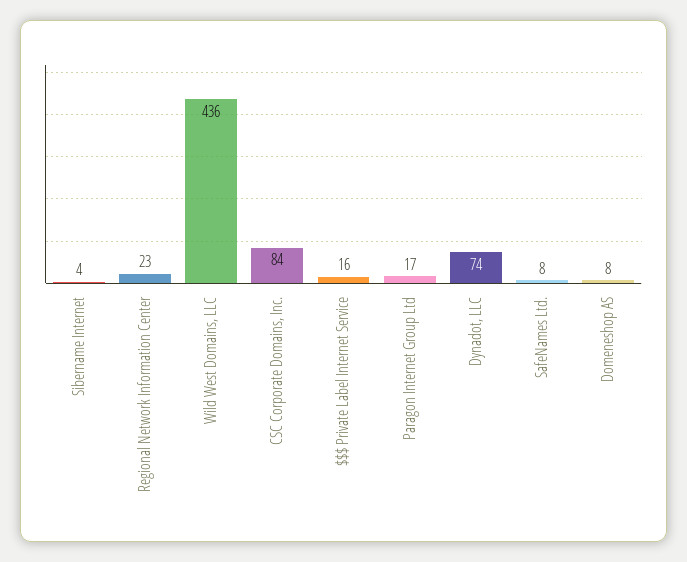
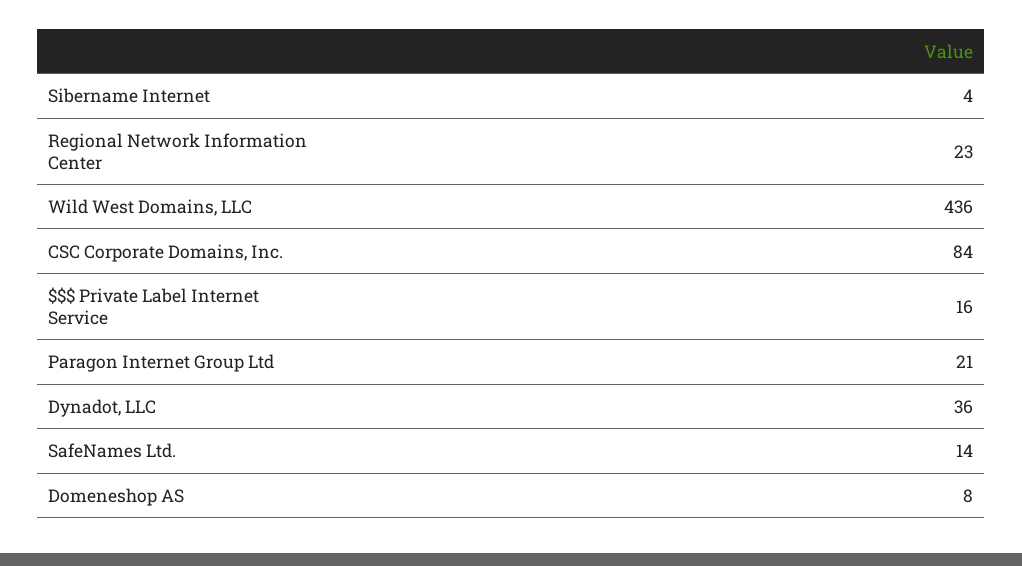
Paragon Internet Group Ltd: 17 -> 21
Dynadot, LLC: 74 -> 36
SafeNames Ltd.: 8 -> 14

